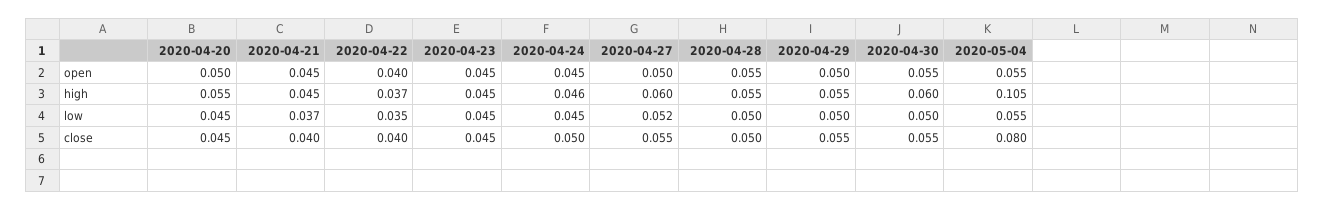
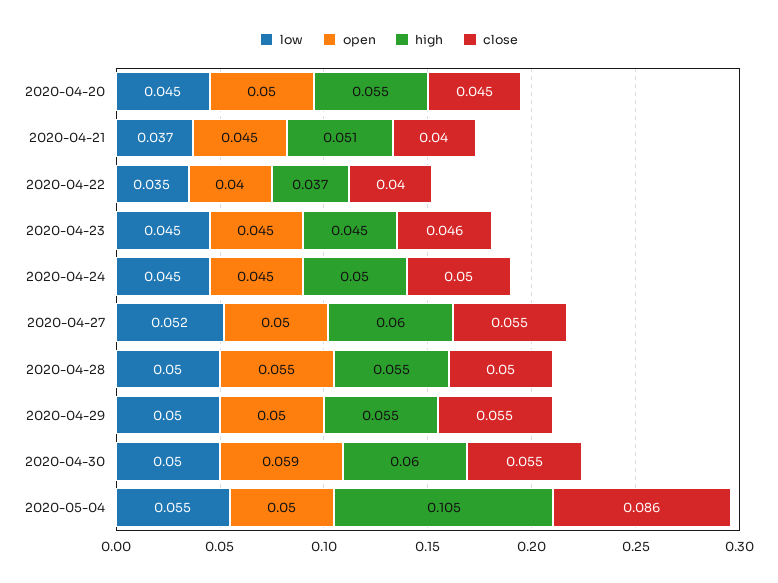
open, 2020-04-30: 0.055 -> 0.059
open, 2020-05-04: 0.055 -> 0.05
high, 2020-04-21: 0.045 -> 0.051
high, 2020-04-24: 0.046 -> 0.05
close, 2020-04-23: 0.045 -> 0.046
close, 2020-05-04: 0.08 -> 0.086

